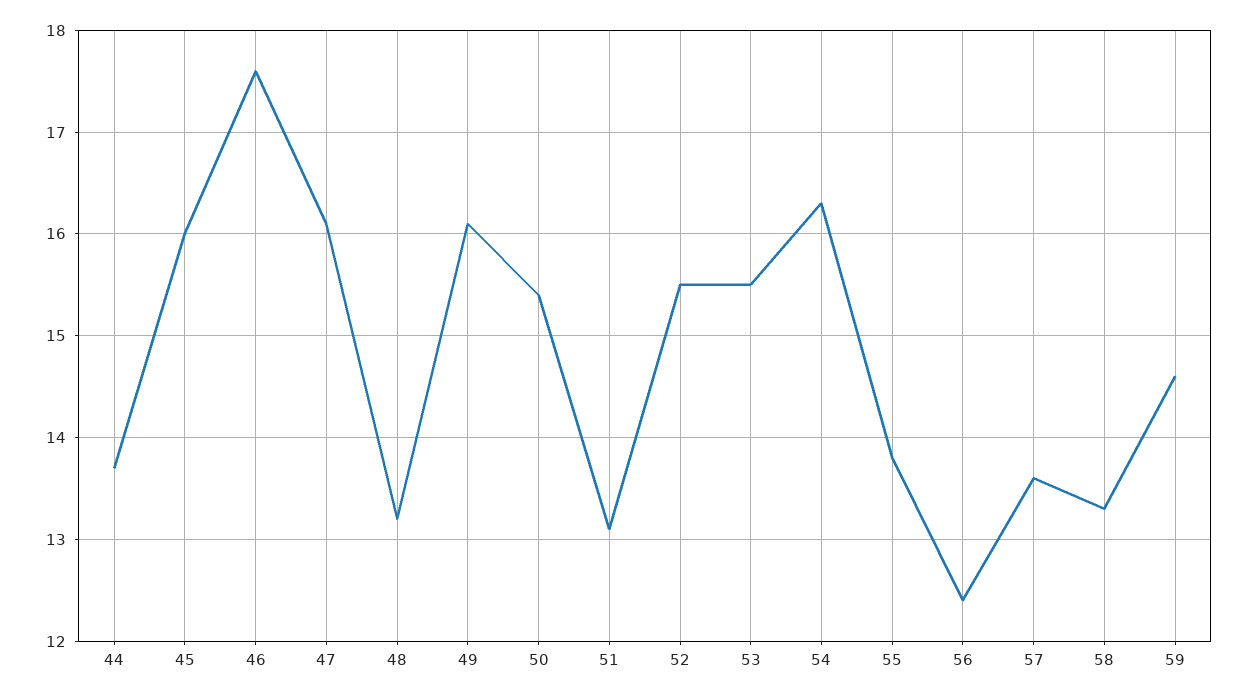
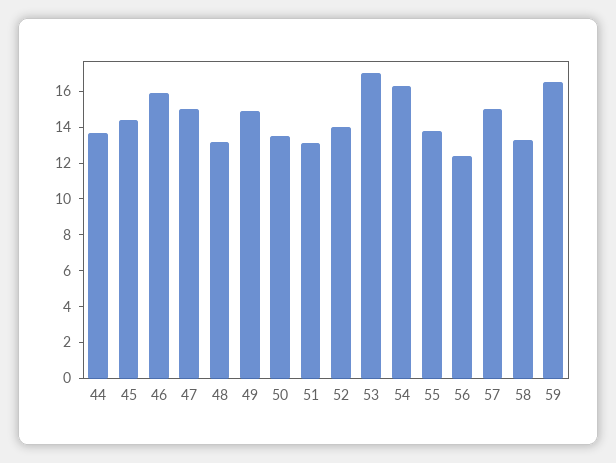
45: 16 -> 14.5
46: 17.6 -> 16
47: 16.1 -> 15
49: 16.1 -> 15
50: 15.4 -> 13.5
52: 15.5 -> 14
53: 15.5 -> 17
57: 13.6 -> 15
59: 14.6 -> 16.5

